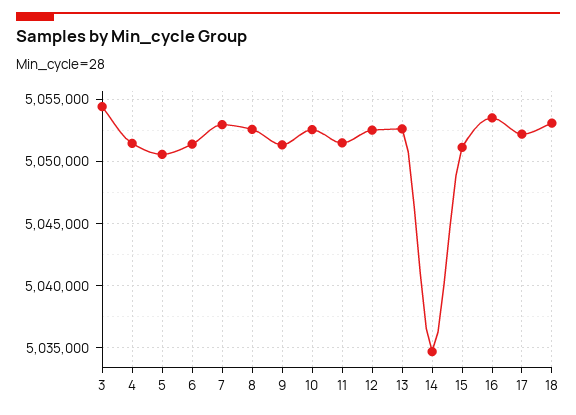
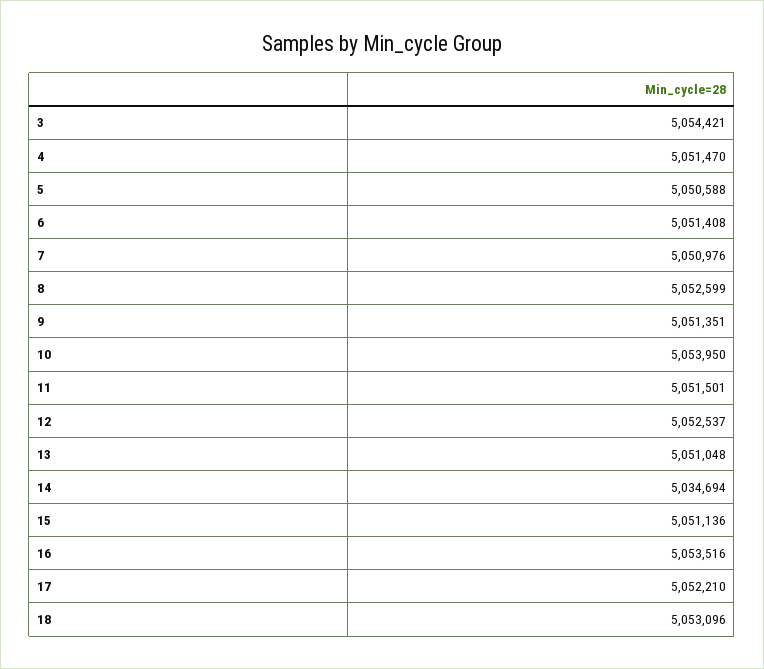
7: 5053000 -> 5050976
10: 5052500 -> 5053950
13: 5052500 -> 5051048

